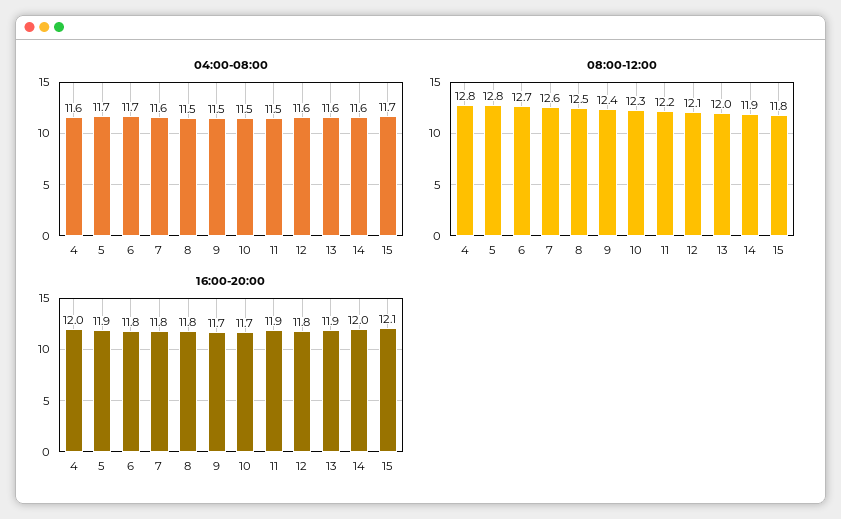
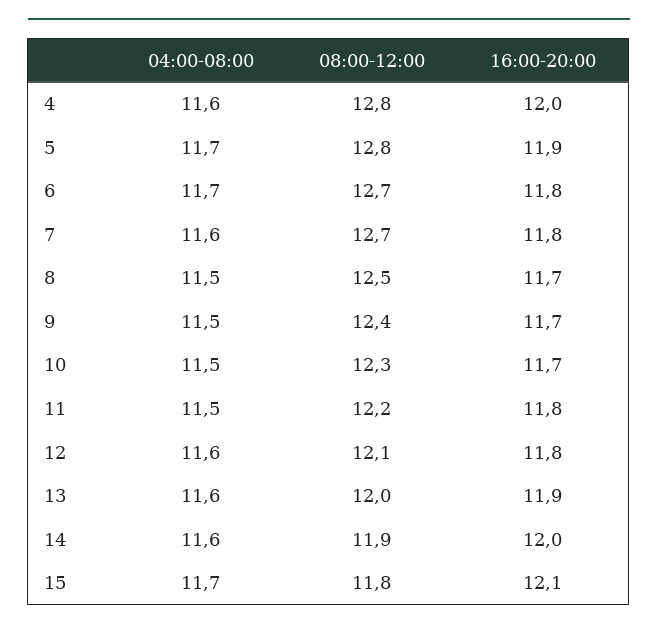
08:00-12:00, 7: 12.6 -> 12.7
16:00-20:00, 8: 11.8 -> 11.7
16:00-20:00, 11: 11.9 -> 11.8

